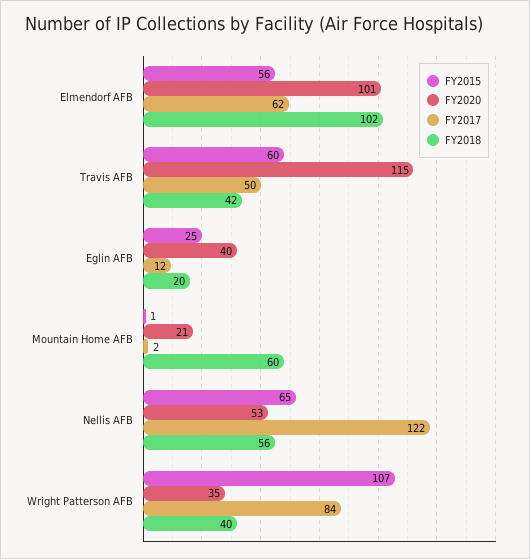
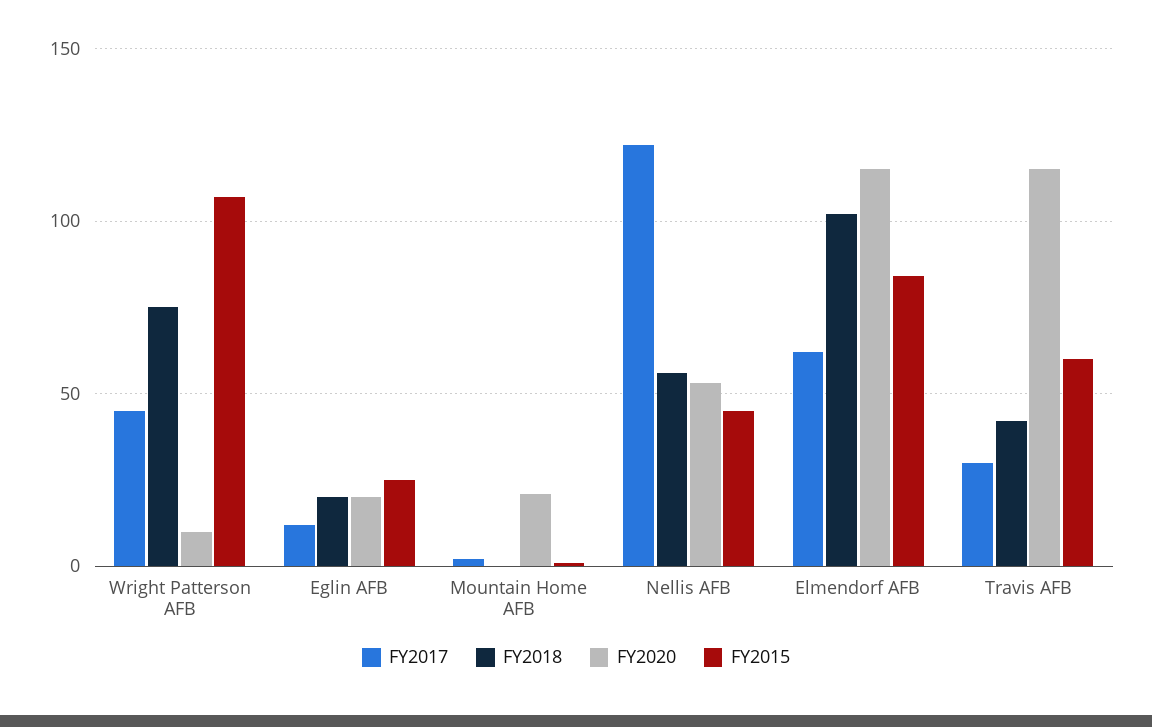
FY2015, Elmendorf AFB: 56 -> 85
FY2020, Elmendorf AFB: 101 -> 115
FY2017, Travis AFB: 50 -> 30
FY2020, Eglin AFB: 40 -> 20
FY2018, Mountain Home AFB: 60 -> 0
FY2015, Nellis AFB: 65 -> 45
FY2020, Wright Patterson AFB: 35 -> 10
FY2017, Wright Patterson AFB: 84 -> 45
FY2018, Wright Patterson AFB: 40 -> 75

